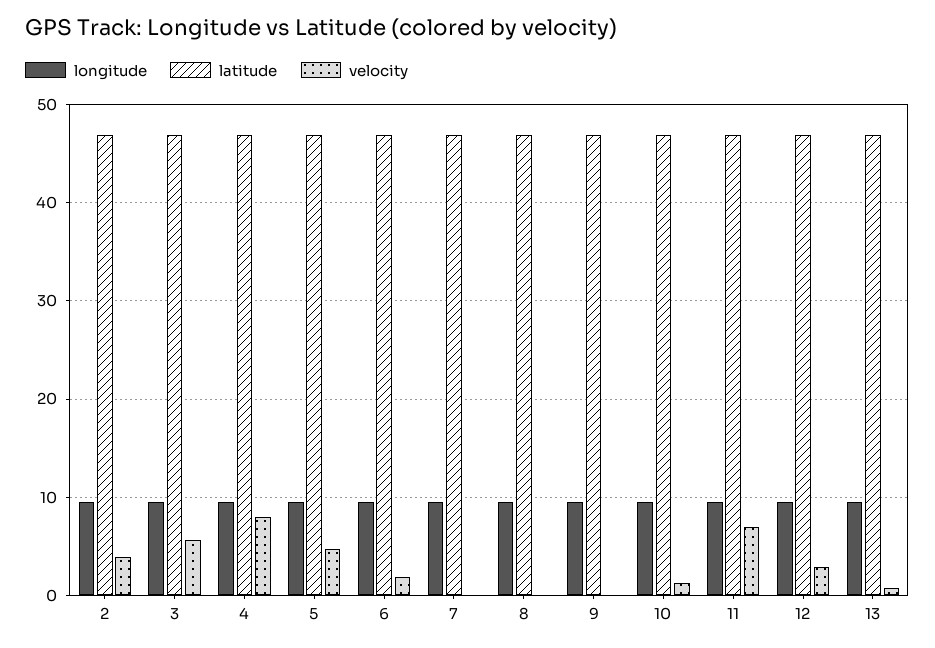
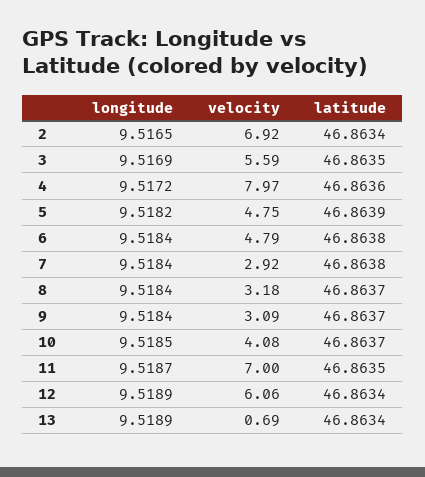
velocity, 2: 4 -> 6.92
velocity, 6: 2 -> 4.79
velocity, 7: 0 -> 2.92
velocity, 8: 0 -> 3.18
velocity, 9: 0 -> 3.09
velocity, 10: 1 -> 4.08
velocity, 12: 3 -> 6.06

